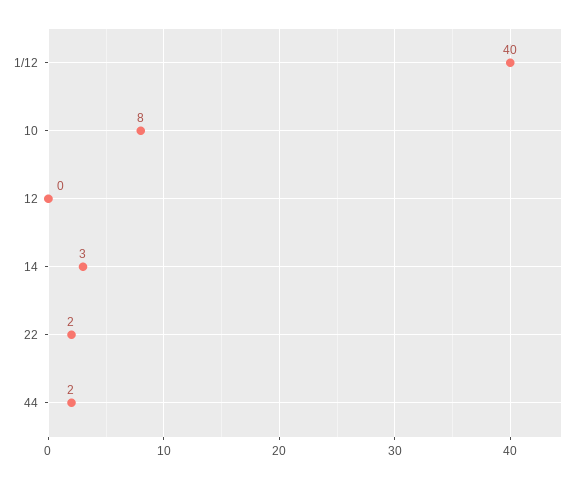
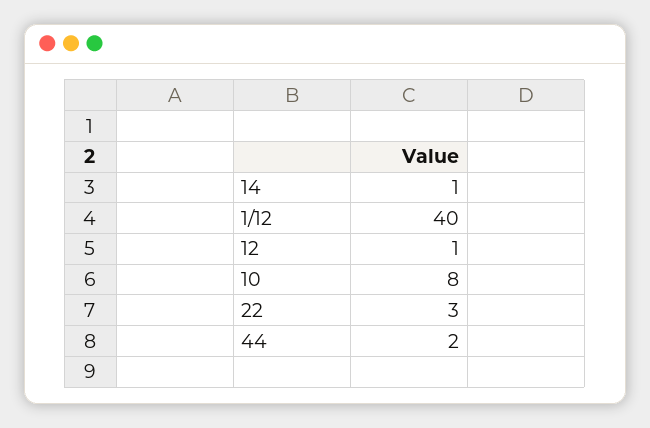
12: 0 -> 1
14: 3 -> 1
22: 2 -> 3

